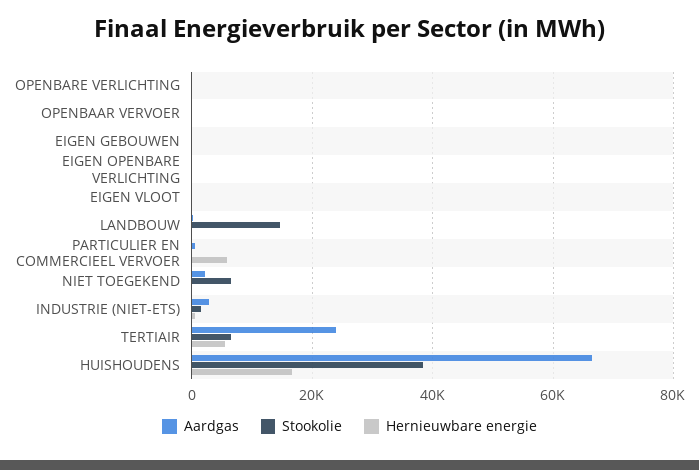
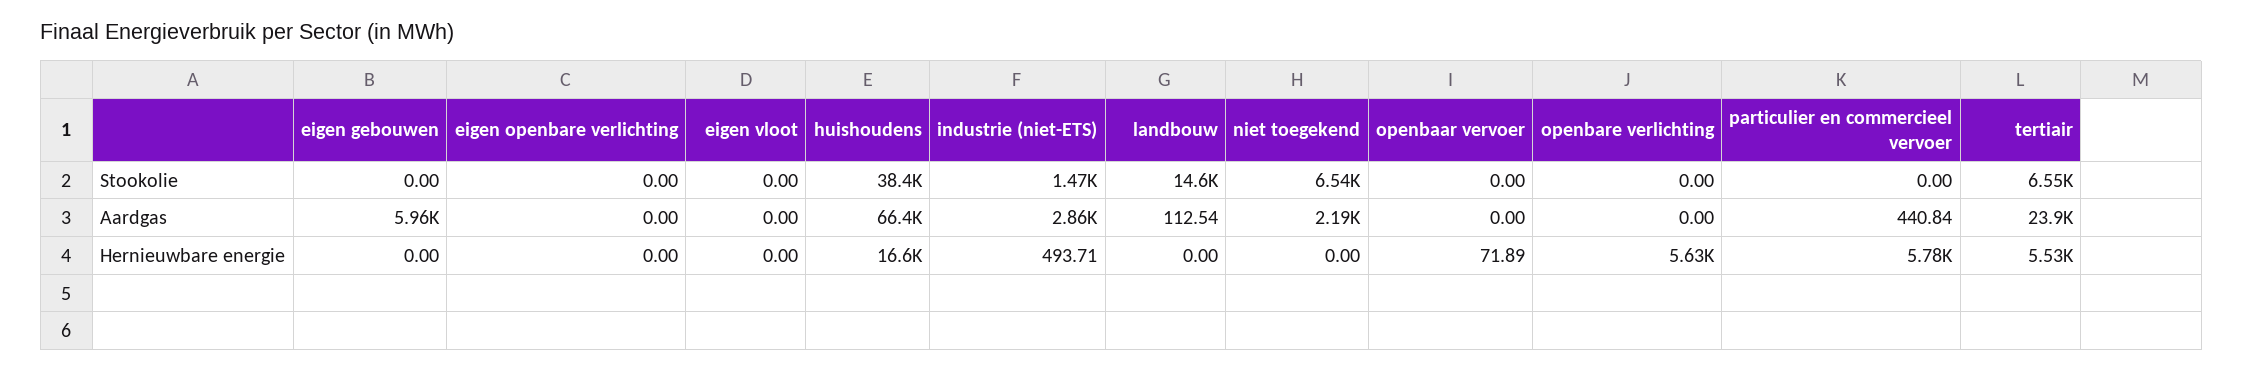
Hernieuwbare energie, OPENBARE VERLICHTING: 0 -> 5630
Aardgas, EIGEN GEBOUWEN: 0 -> 5960

